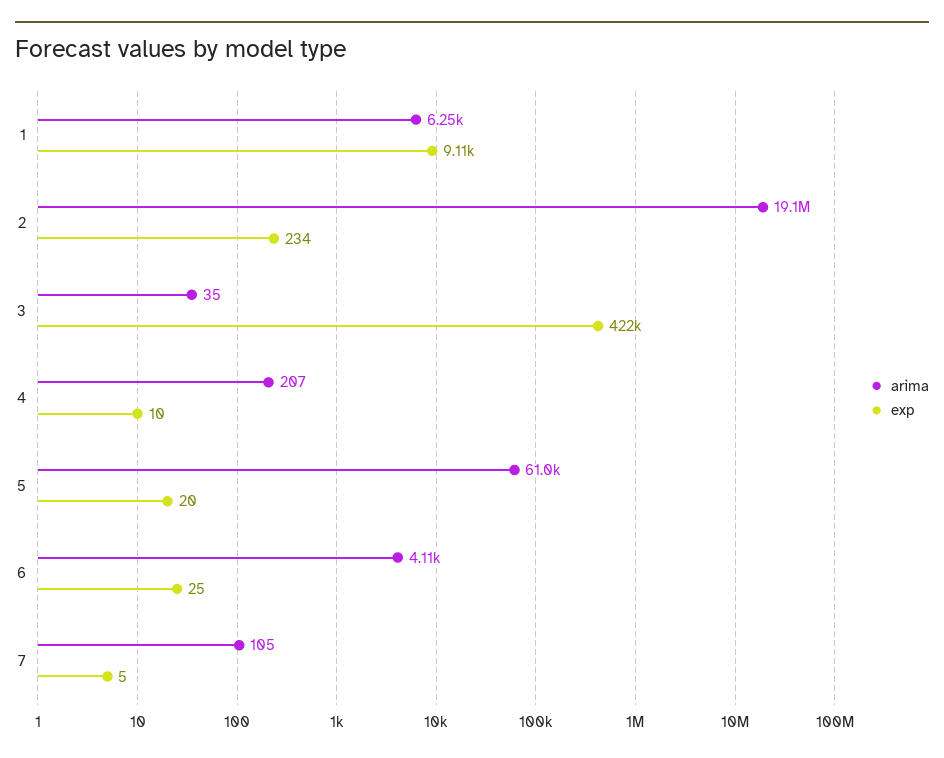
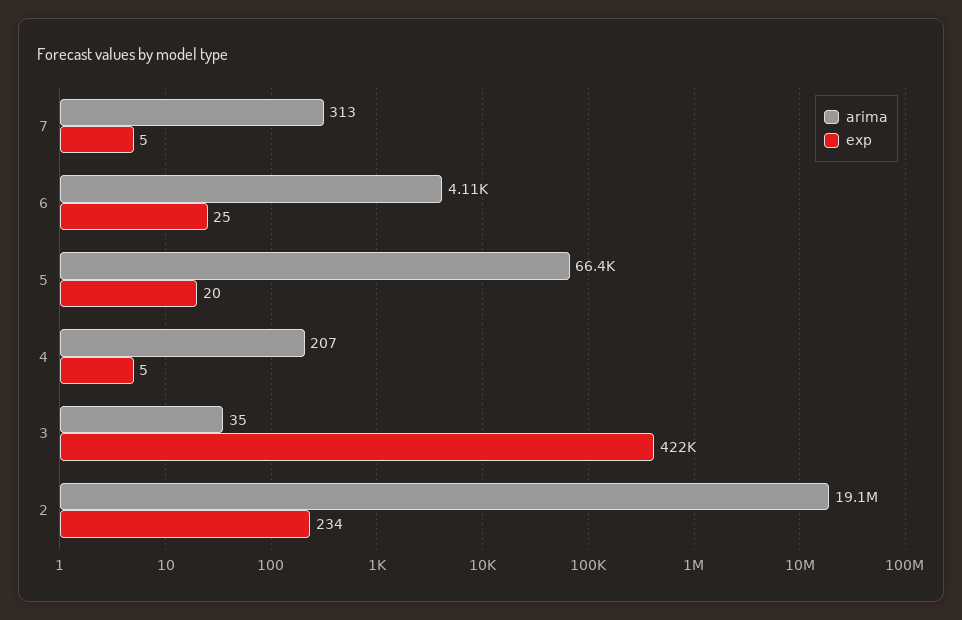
arima, 1: 6250 -> none
exp, 1: 9110 -> none
exp, 4: 10 -> 5
arima, 5: 61000 -> 66400
arima, 7: 105 -> 313

